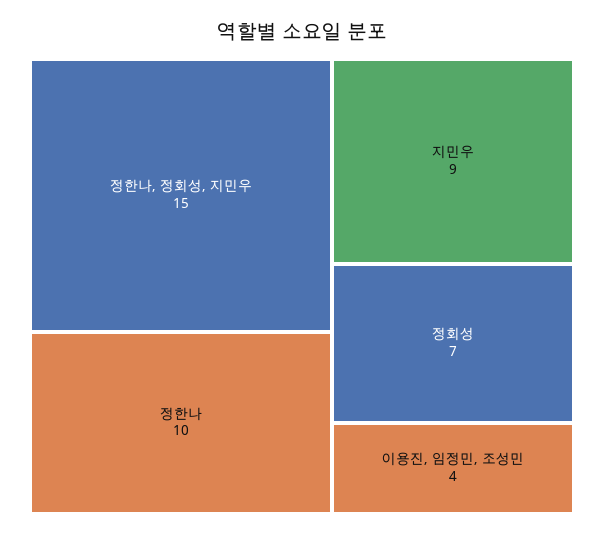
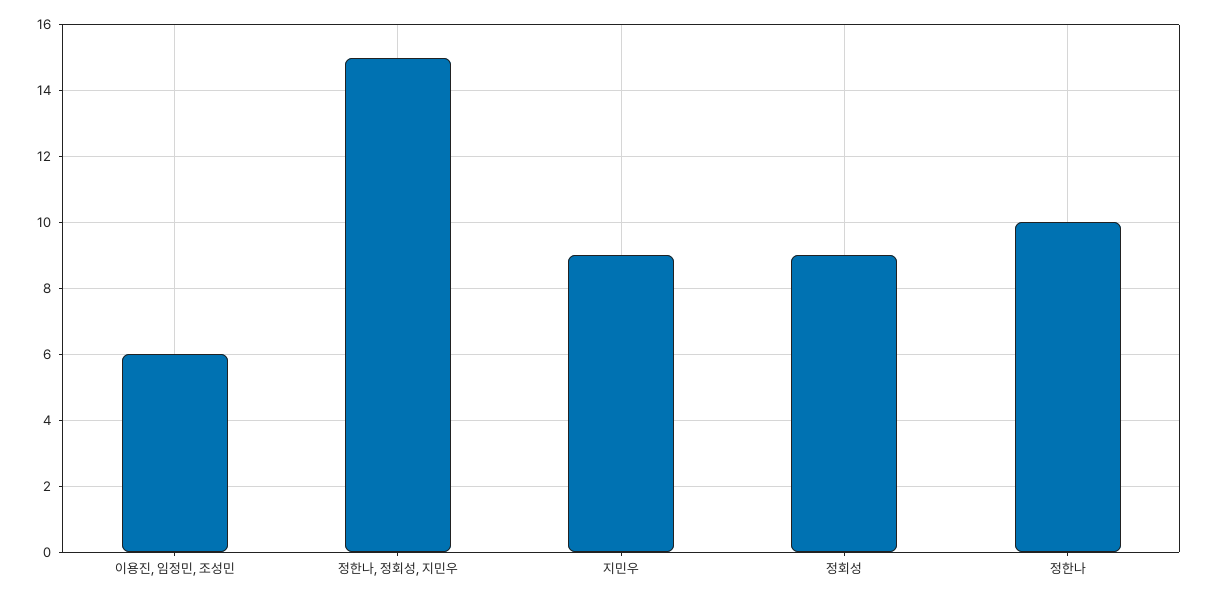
정회성: 7 -> 9
이용진, 임정민, 조성민: 4 -> 6

